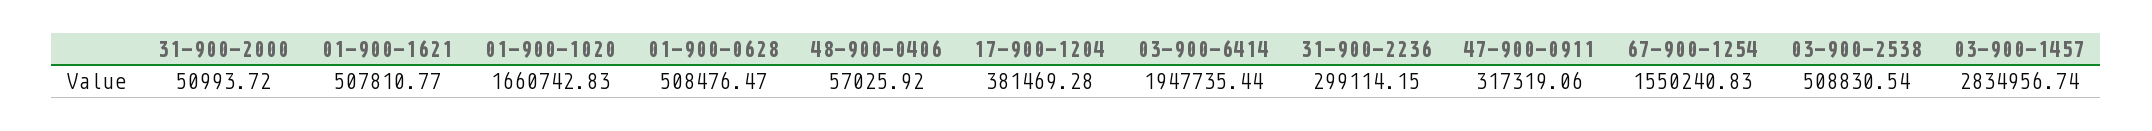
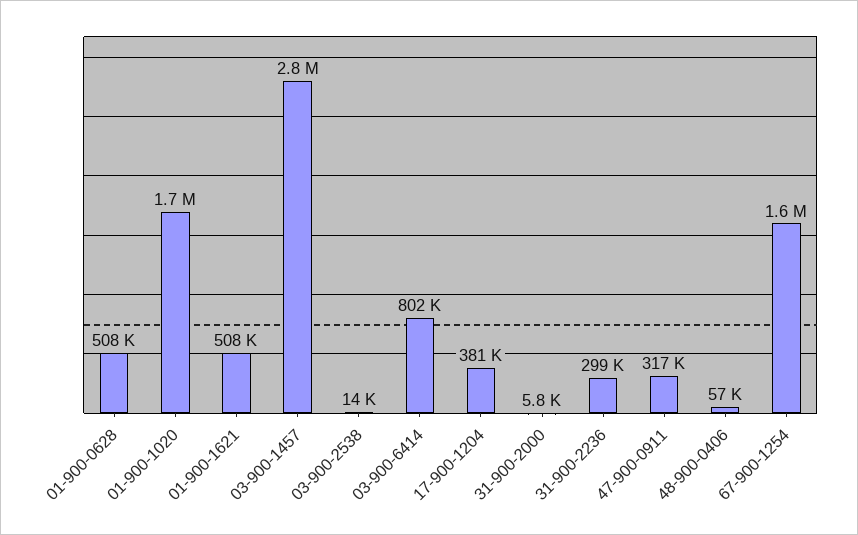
31-900-2000: 50993.72 -> 5800
03-900-6414: 1947735.44 -> 802000
03-900-2538: 508830.54 -> 14000

